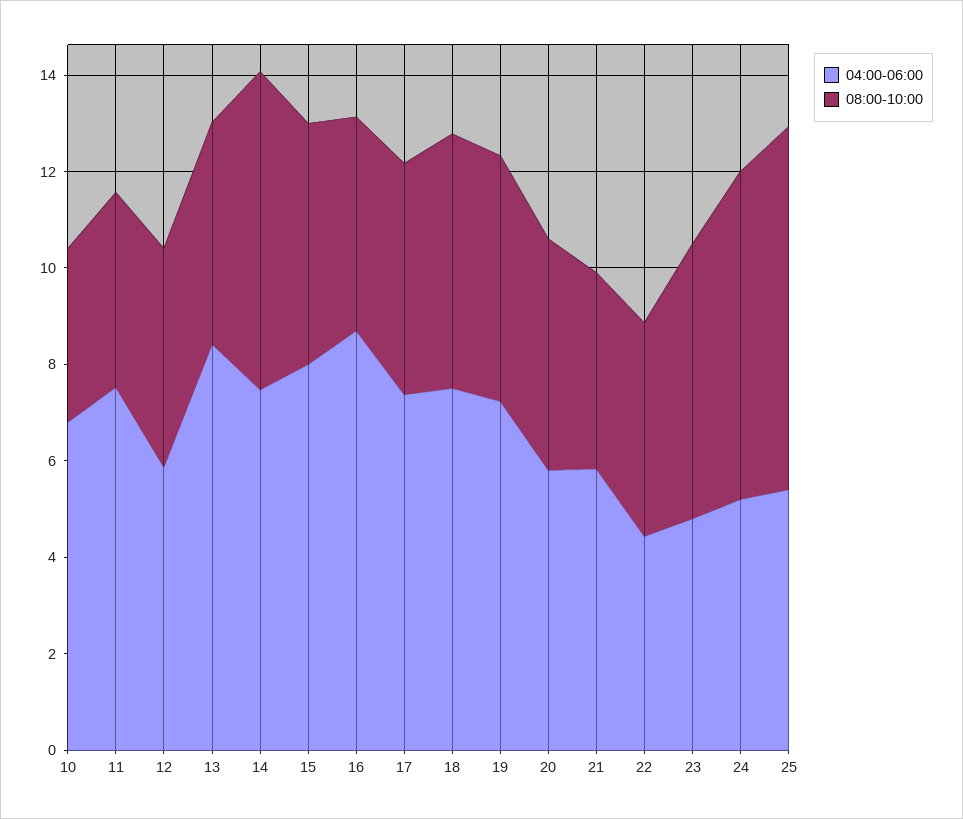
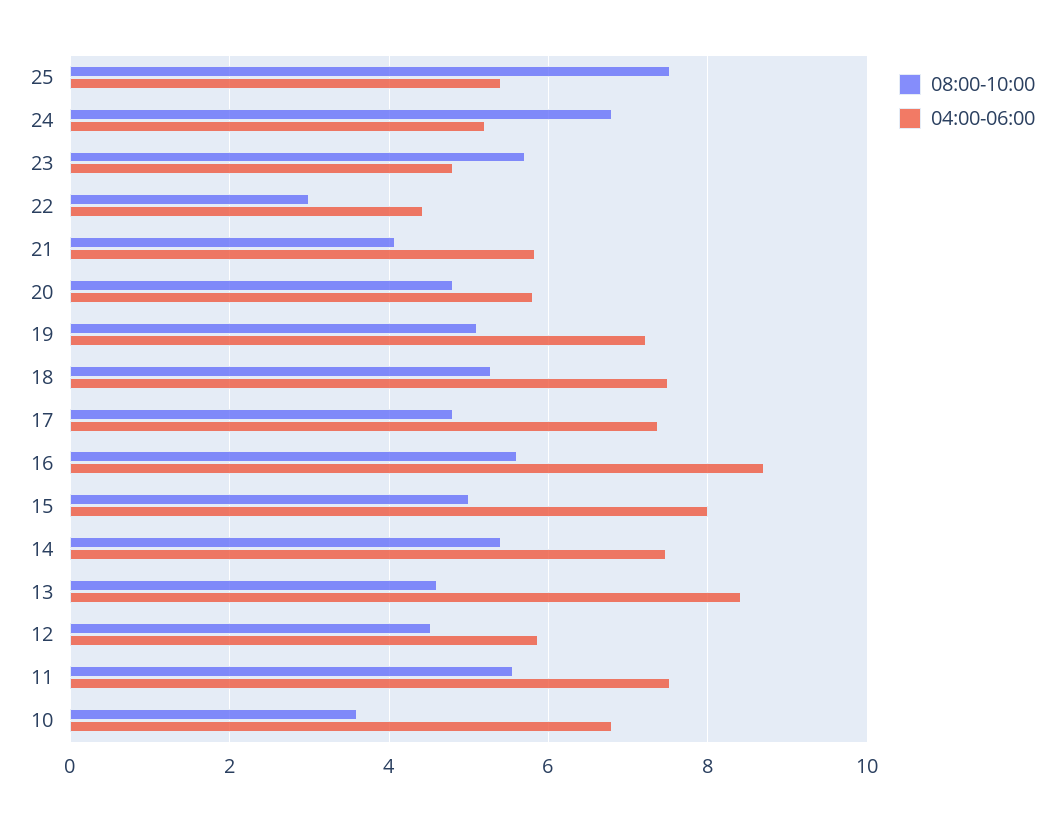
08:00-10:00, 11: 4 -> 5.6
08:00-10:00, 14: 6.5 -> 5.4
08:00-10:00, 16: 4.5 -> 5.6
08:00-10:00, 22: 4.5 -> 3

